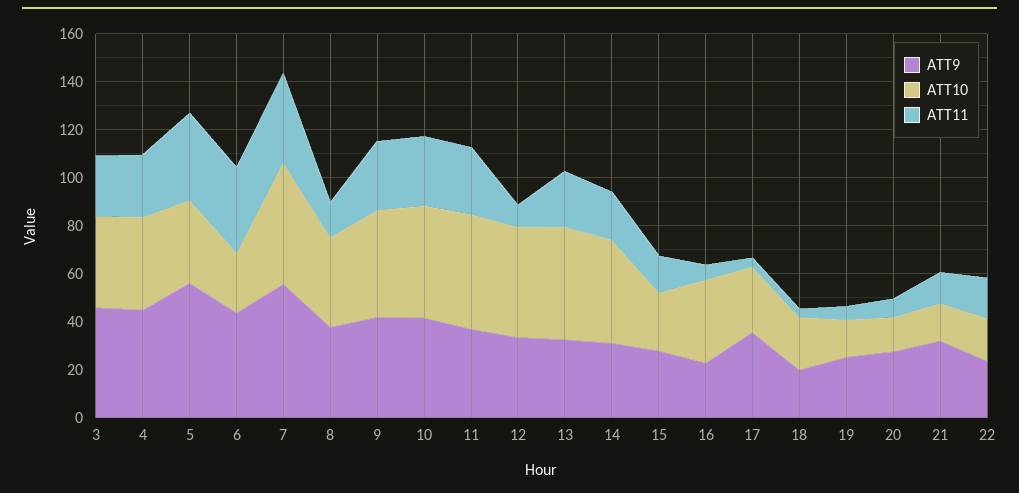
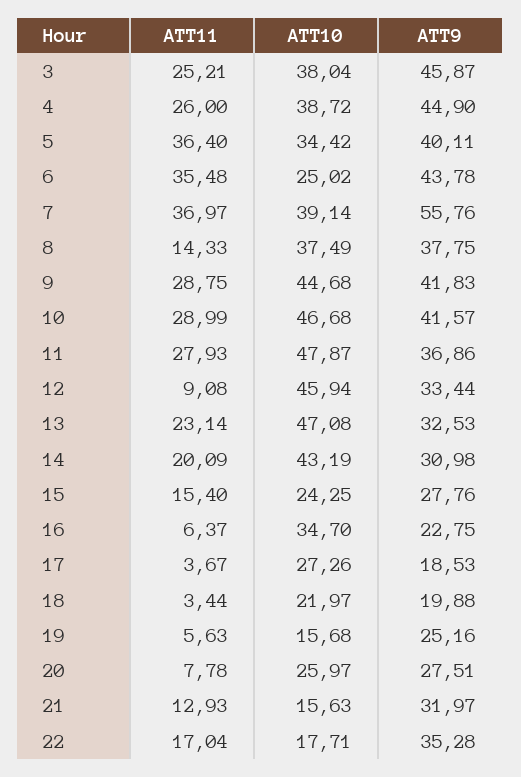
ATT9, 5: 55 -> 40.11
ATT10, 7: 50 -> 39.14
ATT9, 17: 35 -> 18.53
ATT10, 20: 15 -> 25.97
ATT9, 22: 25 -> 35.28

